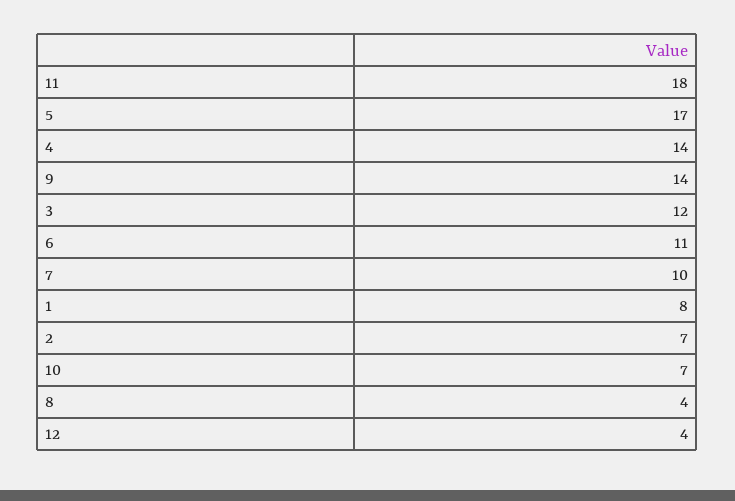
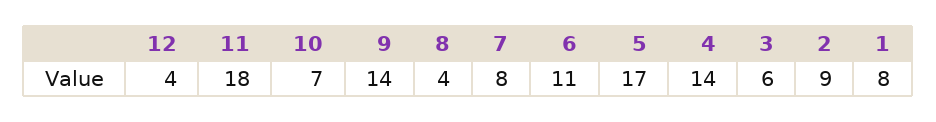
3: 12 -> 6
7: 10 -> 8
2: 7 -> 9

